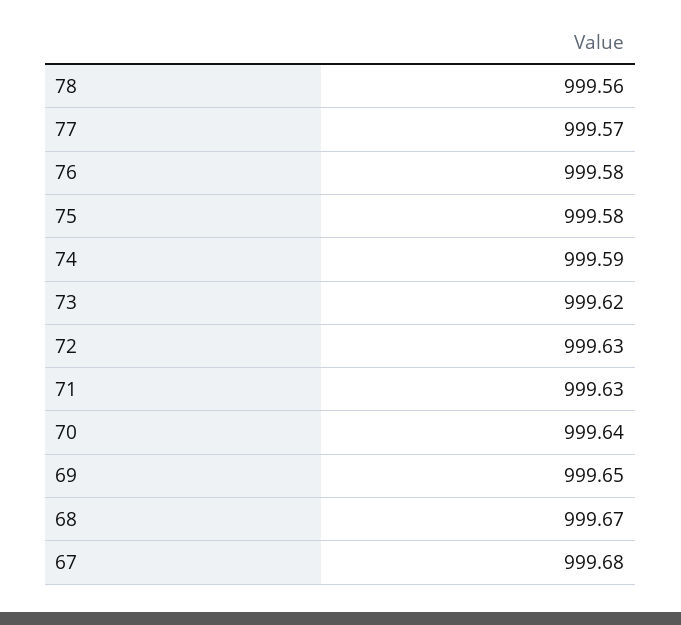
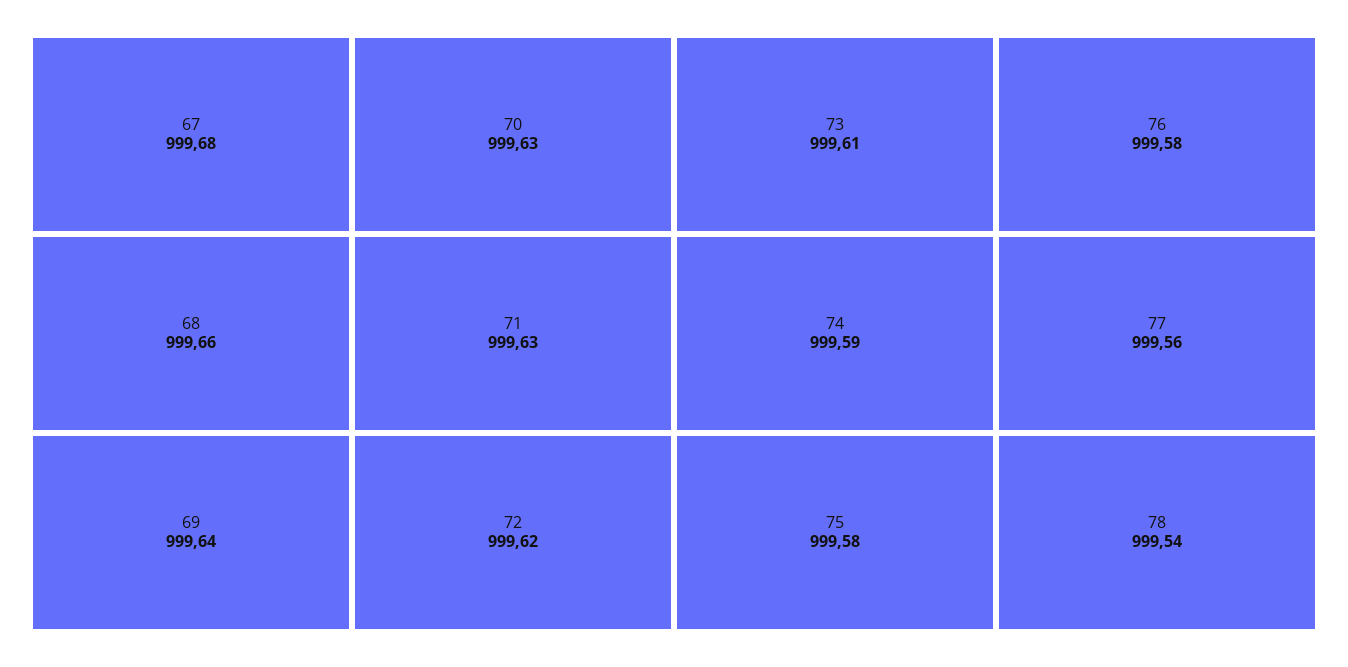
78: 999.56 -> 999.54
77: 999.57 -> 999.56
73: 999.62 -> 999.61
72: 999.63 -> 999.62
70: 999.64 -> 999.63
69: 999.65 -> 999.64
68: 999.67 -> 999.66

